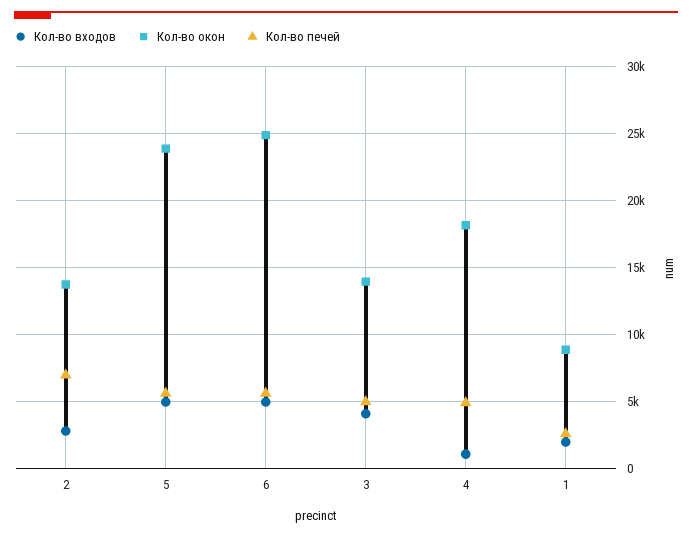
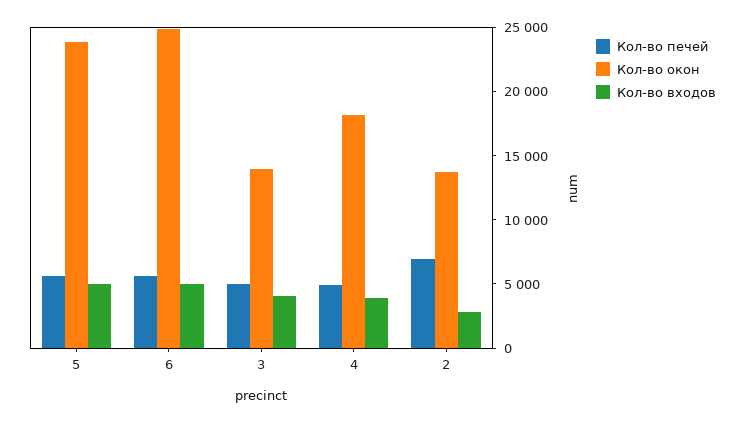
Кол-во входов, 4: 1000 -> 4000
Кол-во входов, 1: 2000 -> none
Кол-во окон, 1: 9000 -> none
Кол-во печей, 1: 2500 -> none

